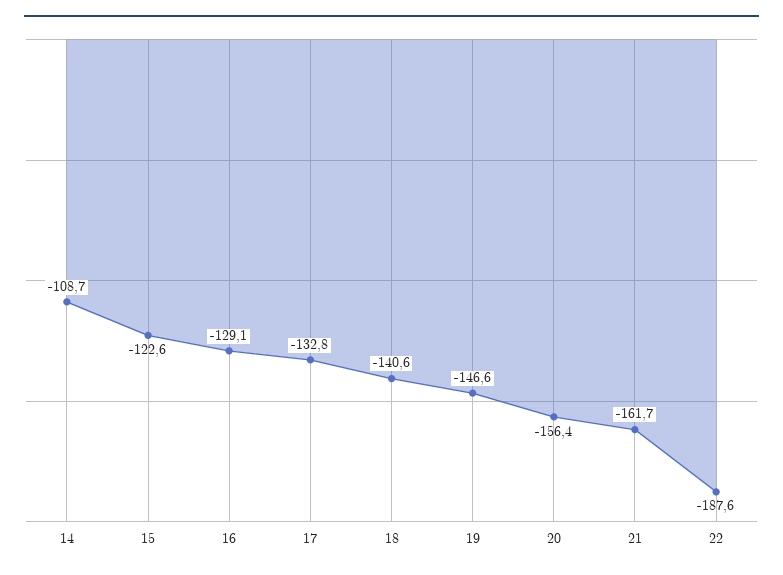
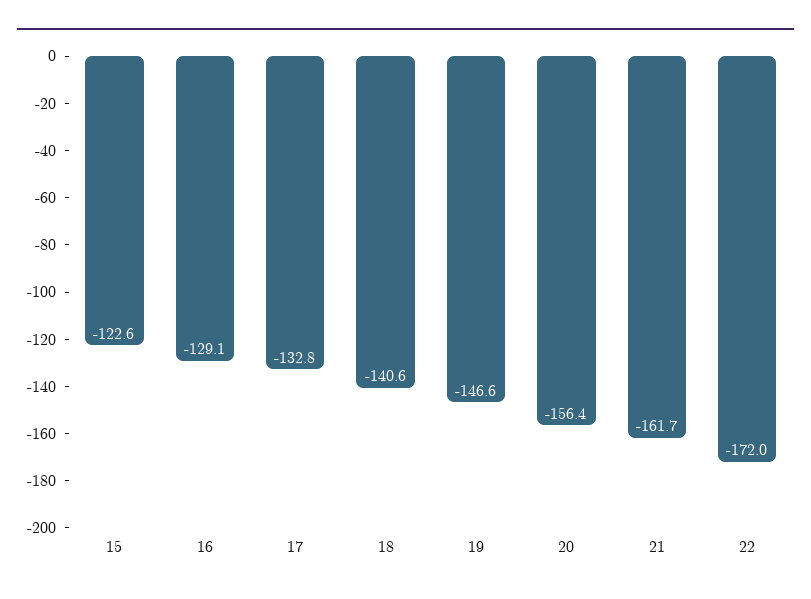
14: -108.7 -> none
22: -187.6 -> -172

